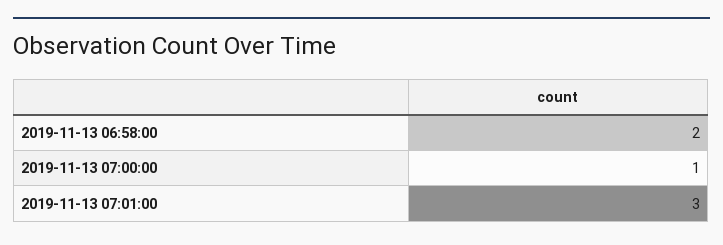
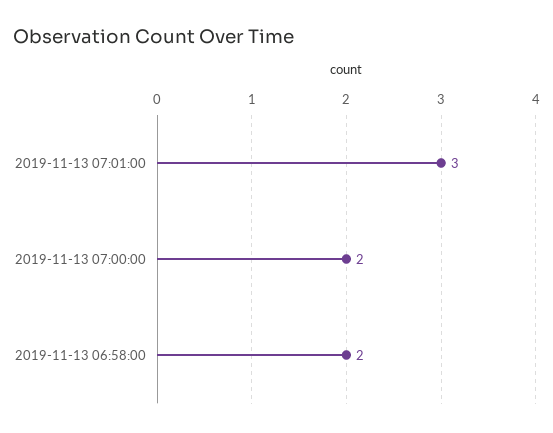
2019-11-13 07:00:00: 1 -> 2

